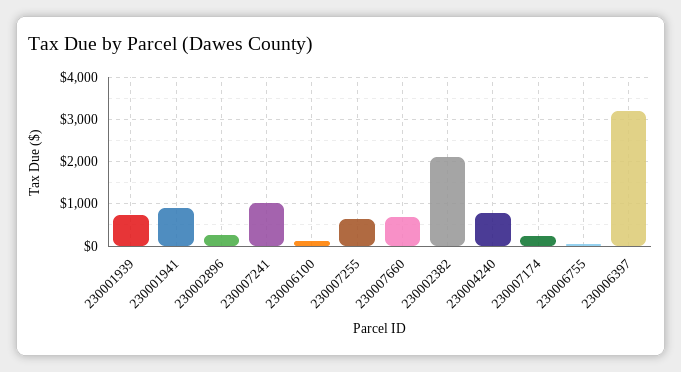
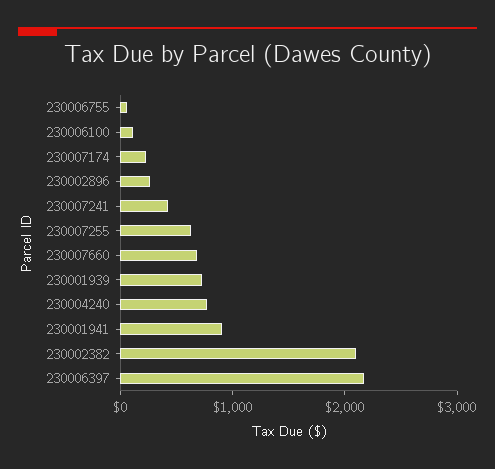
230007241: 1000 -> 400
230006397: 3200 -> 2200

